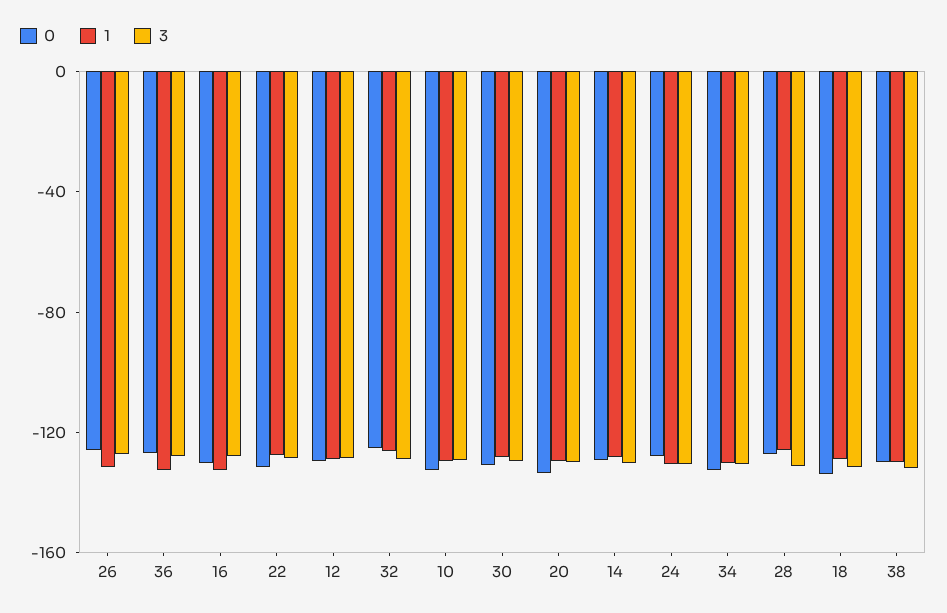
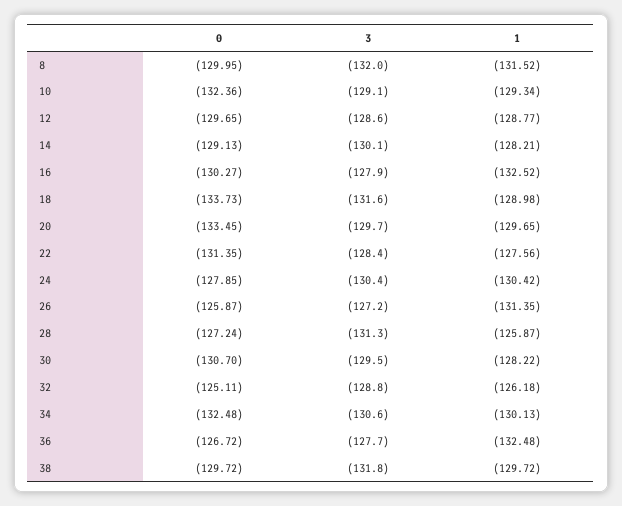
0, 8: none -> -129.95
3, 8: none -> -132
1, 8: none -> -131.52

